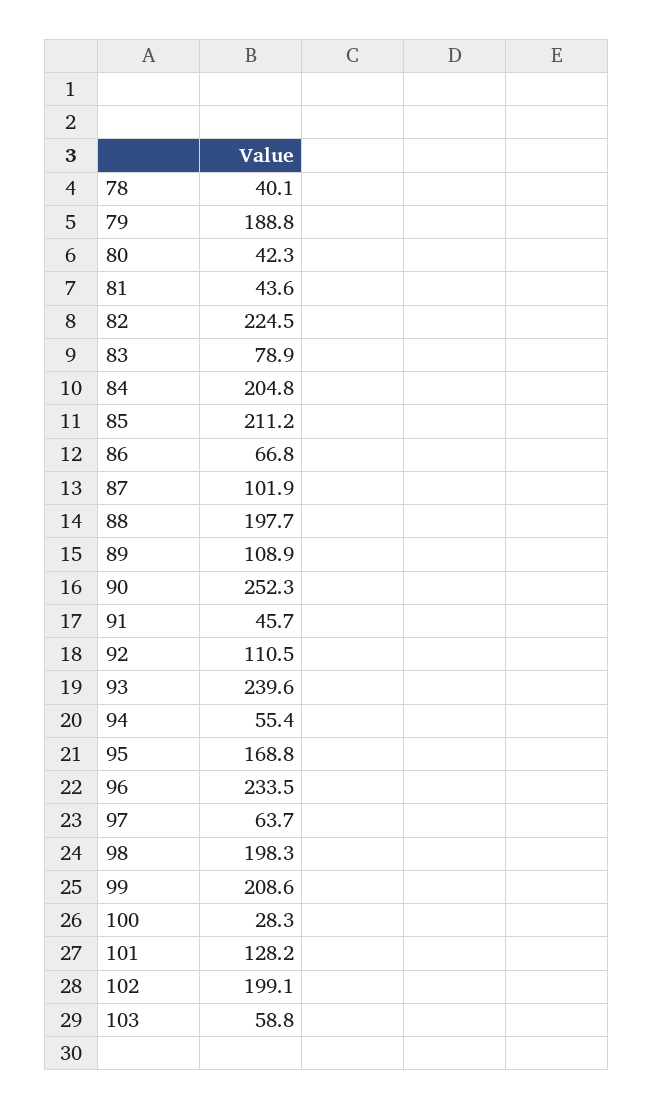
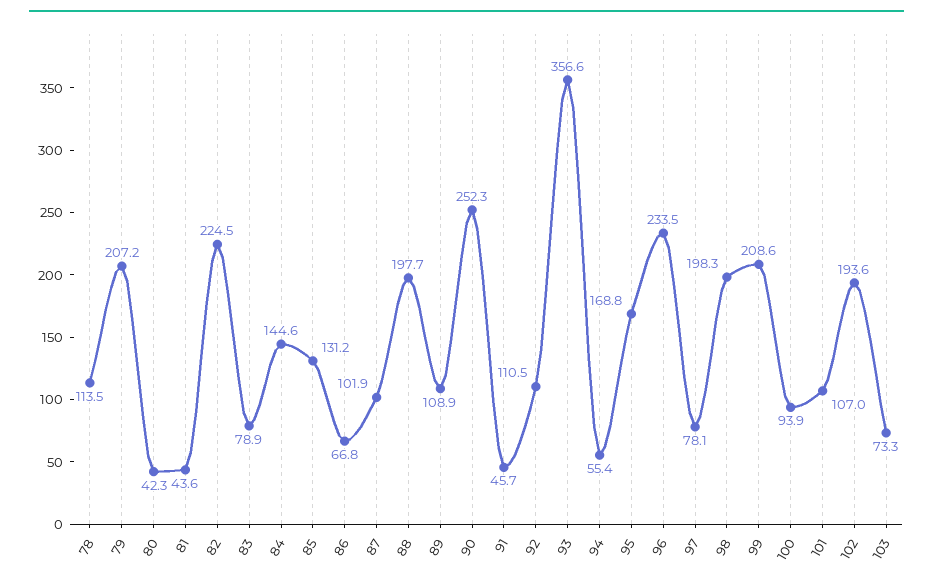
78: 40.1 -> 113.5
79: 188.8 -> 207.2
84: 204.8 -> 144.6
85: 211.2 -> 131.2
93: 239.6 -> 356.6
97: 63.7 -> 78.1
100: 28.3 -> 93.9
101: 128.2 -> 107
102: 199.1 -> 193.6
103: 58.8 -> 73.3

